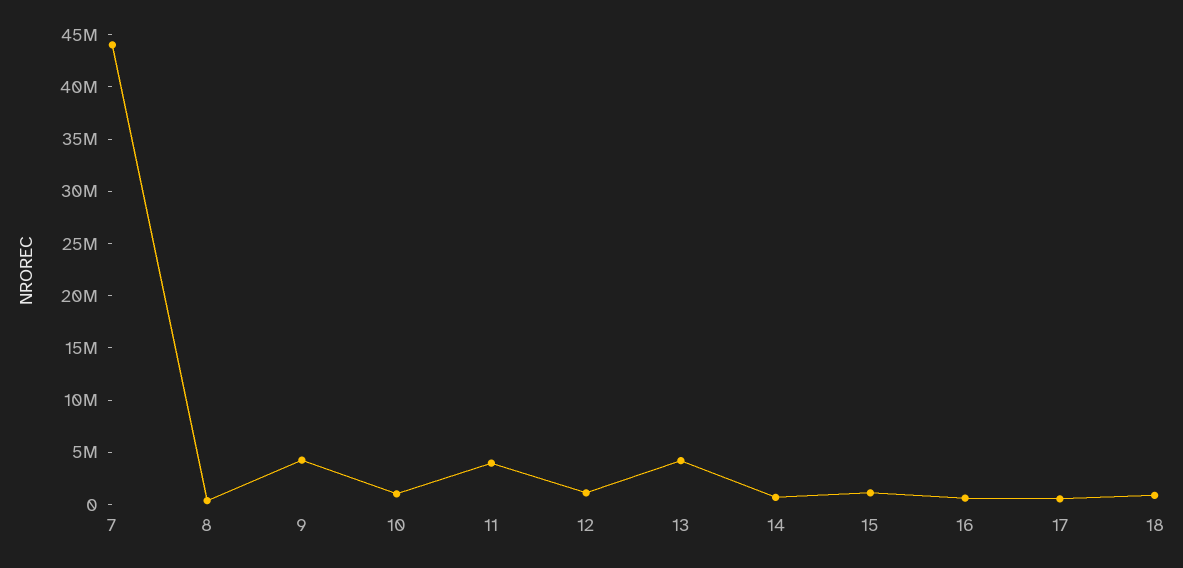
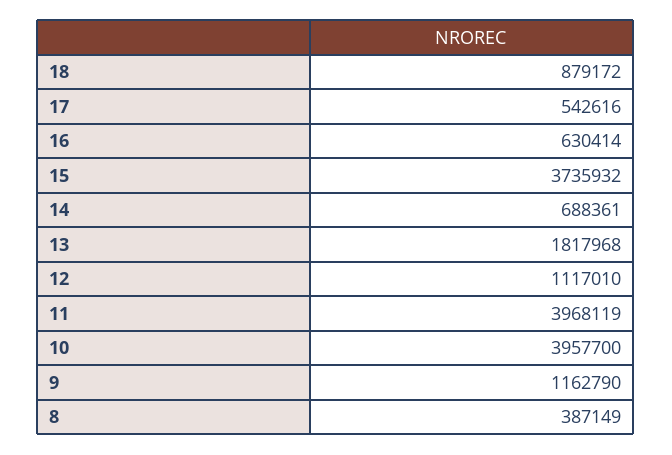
7: 44000000 -> none
9: 4000000 -> 1162790
10: 1000000 -> 3957700
13: 4000000 -> 1817968
15: 1000000 -> 3735932

